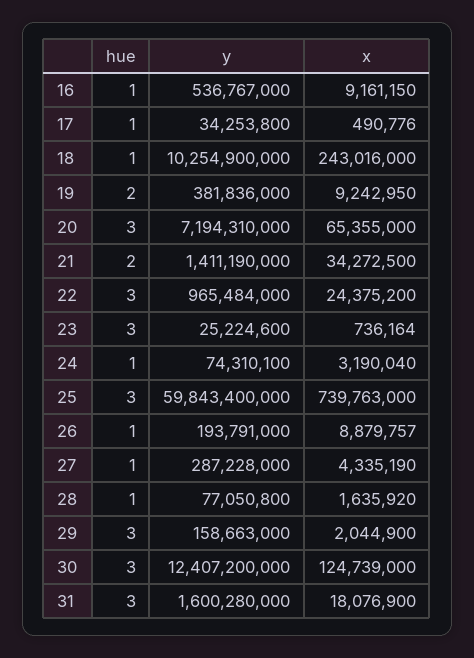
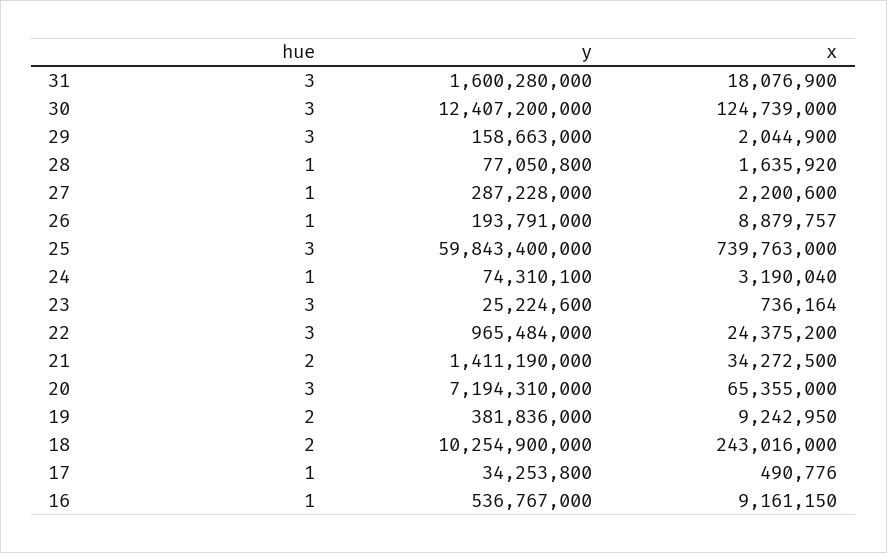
hue, 18: 1 -> 2
x, 27: 4335190 -> 2200600

